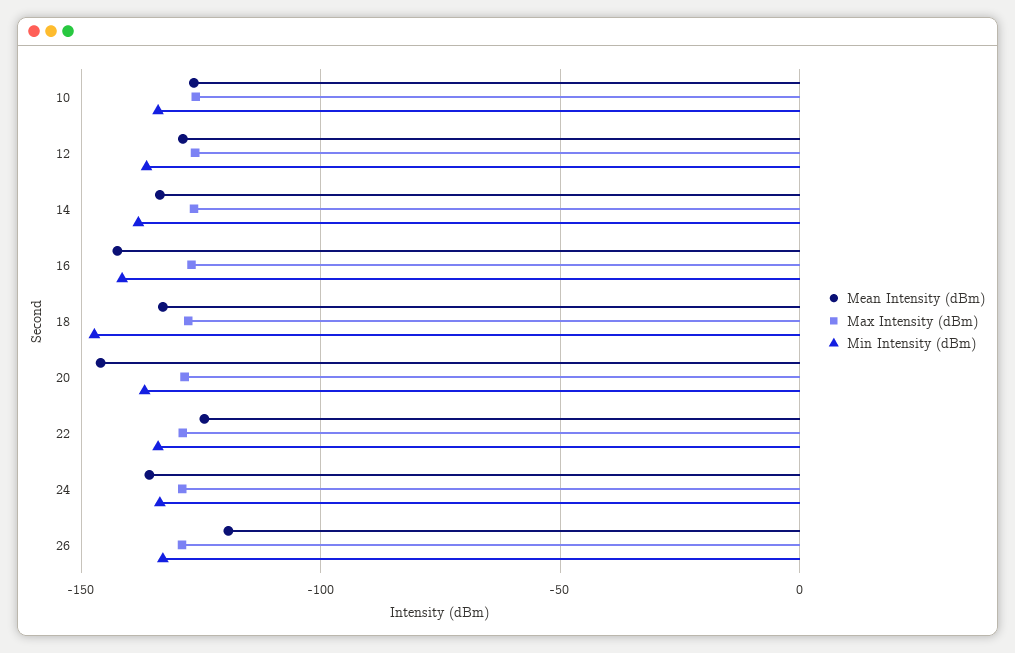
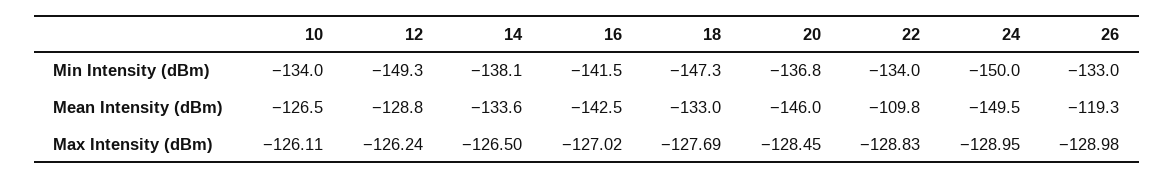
Min Intensity (dBm), 12: -135 -> -149.3
Mean Intensity (dBm), 22: -125 -> -109.8
Mean Intensity (dBm), 24: -135 -> -149.5
Min Intensity (dBm), 24: -135 -> -150

